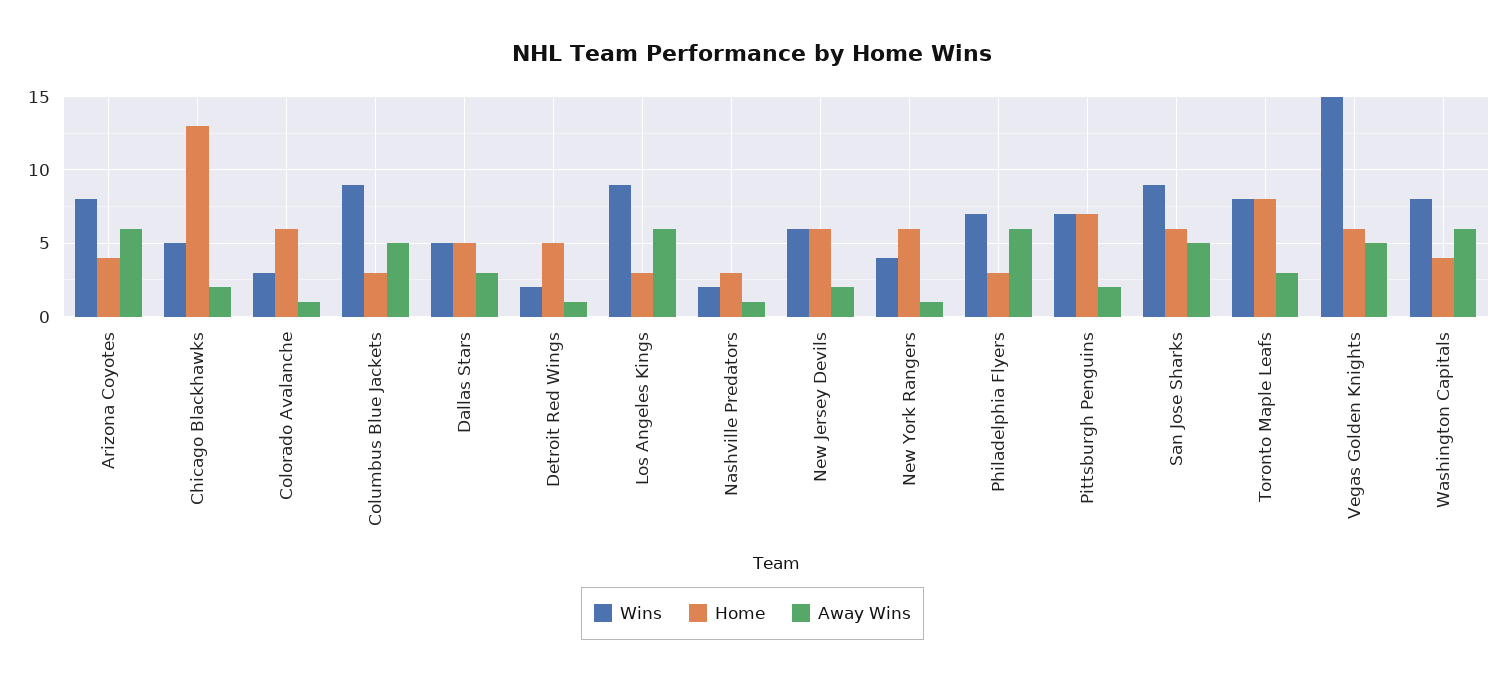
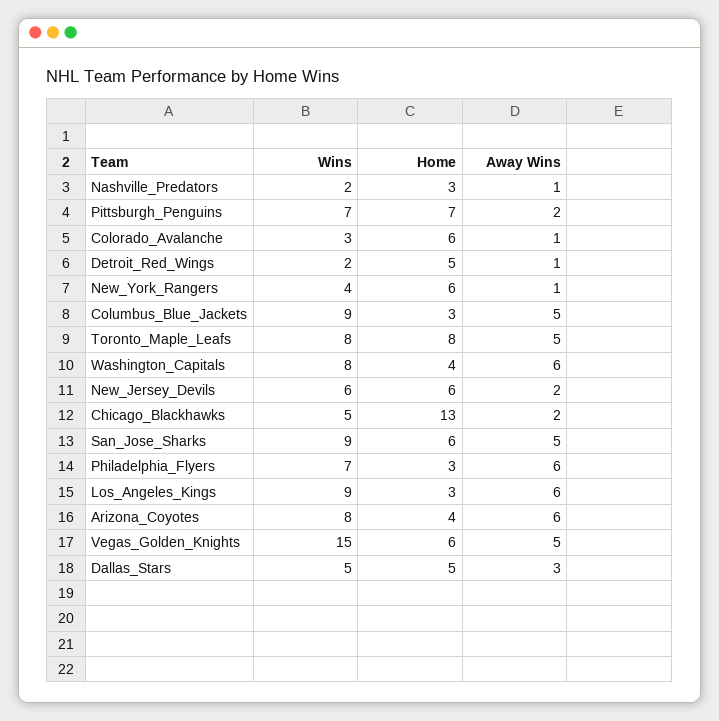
Away Wins, Toronto Maple Leafs: 3 -> 5

